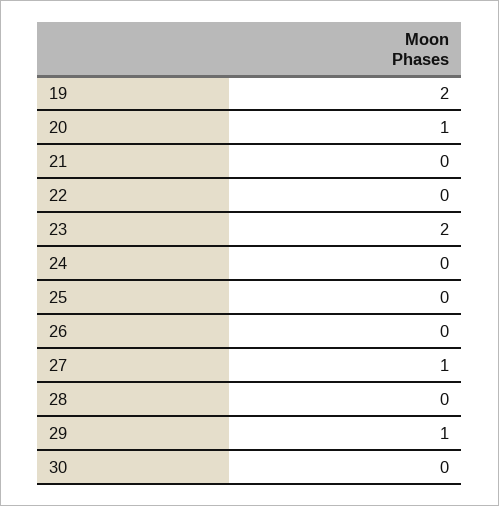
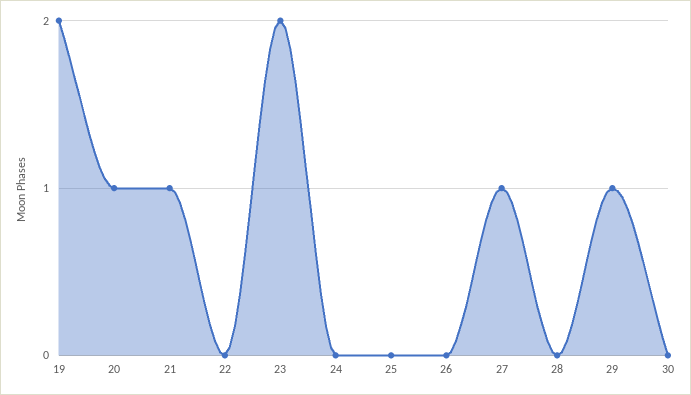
21: 0 -> 1

